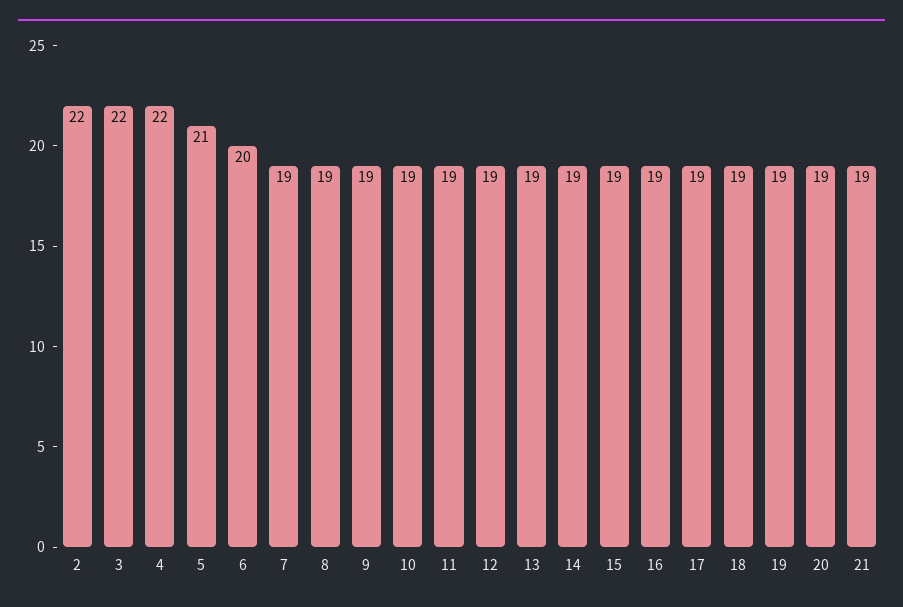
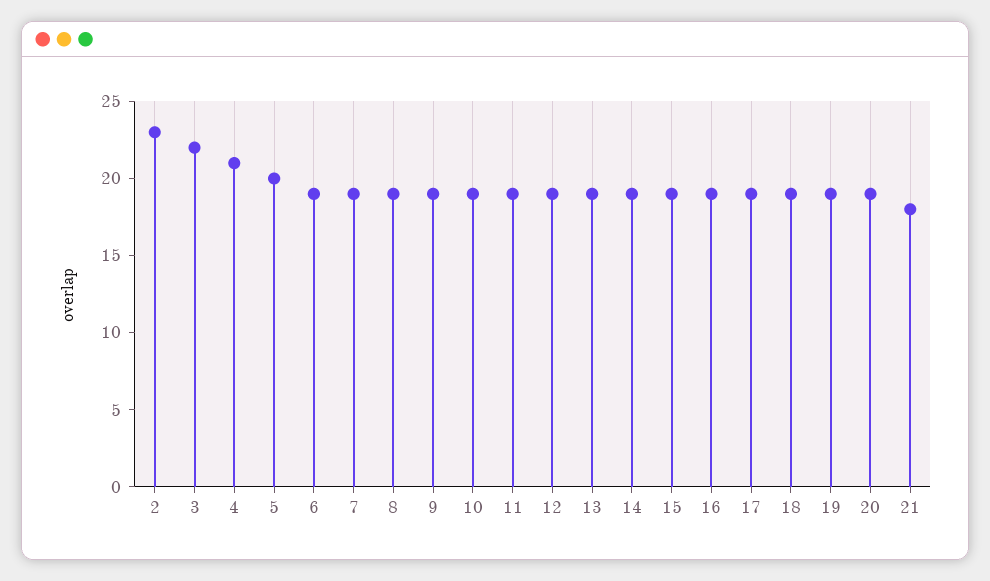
2: 22 -> 23
4: 22 -> 21
5: 21 -> 20
6: 20 -> 19
21: 19 -> 18

